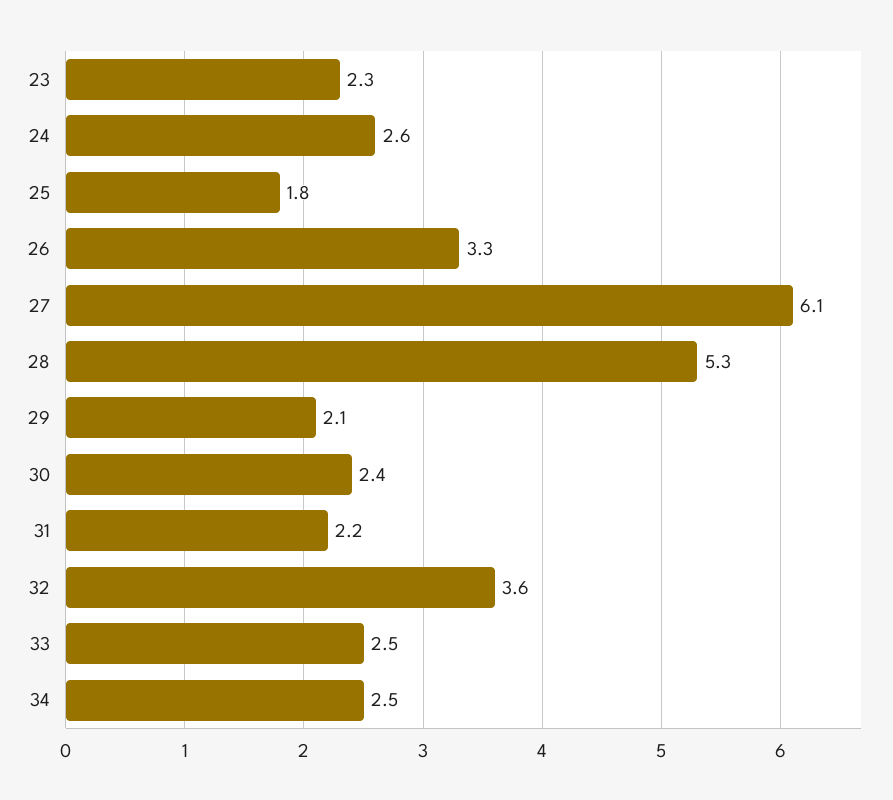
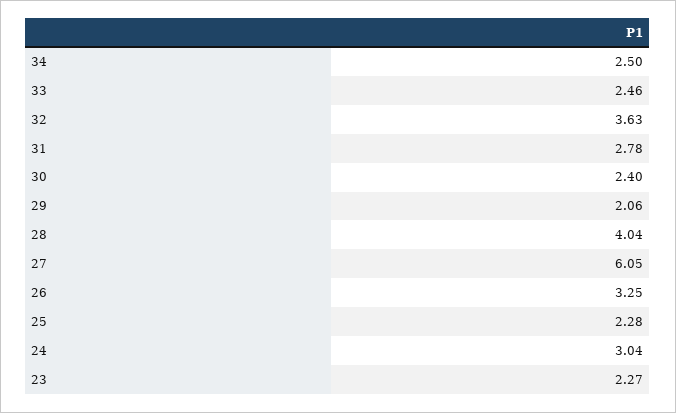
24: 2.6 -> 3.04
25: 1.8 -> 2.28
28: 5.3 -> 4.04
31: 2.2 -> 2.78

